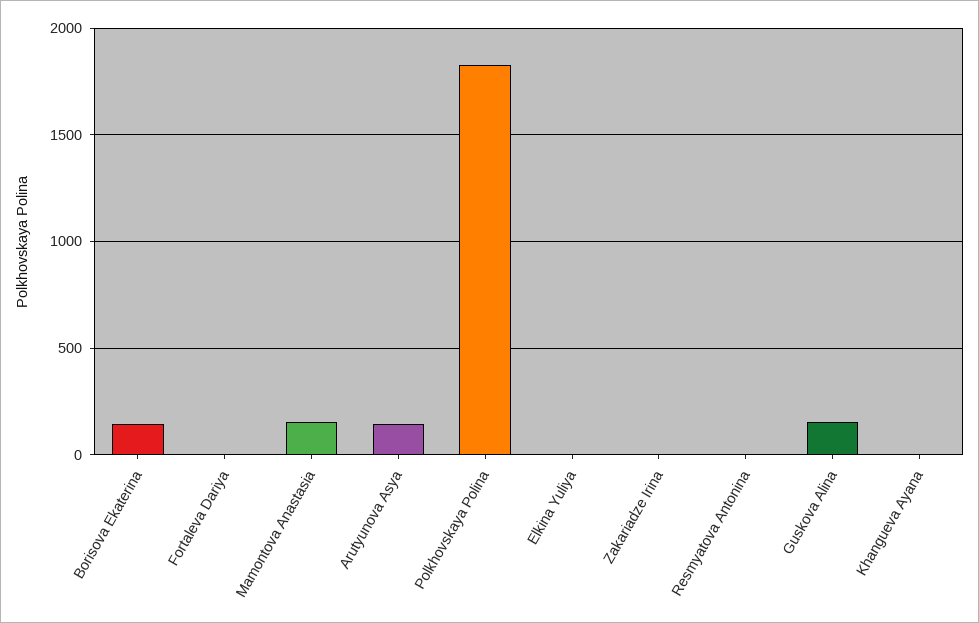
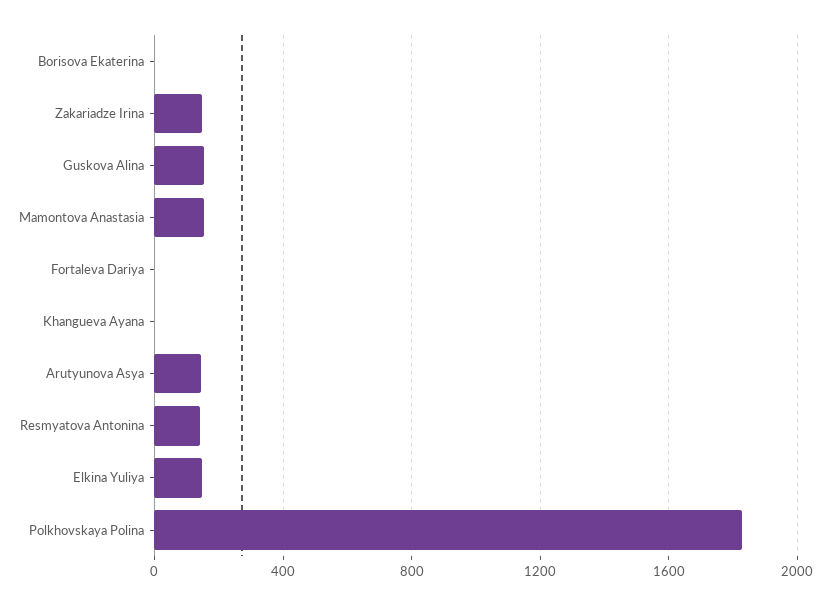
Borisova Ekaterina: 150 -> 0
Elkina Yuliya: 0 -> 150
Zakariadze Irina: 0 -> 150
Resmyatova Antonina: 0 -> 150

